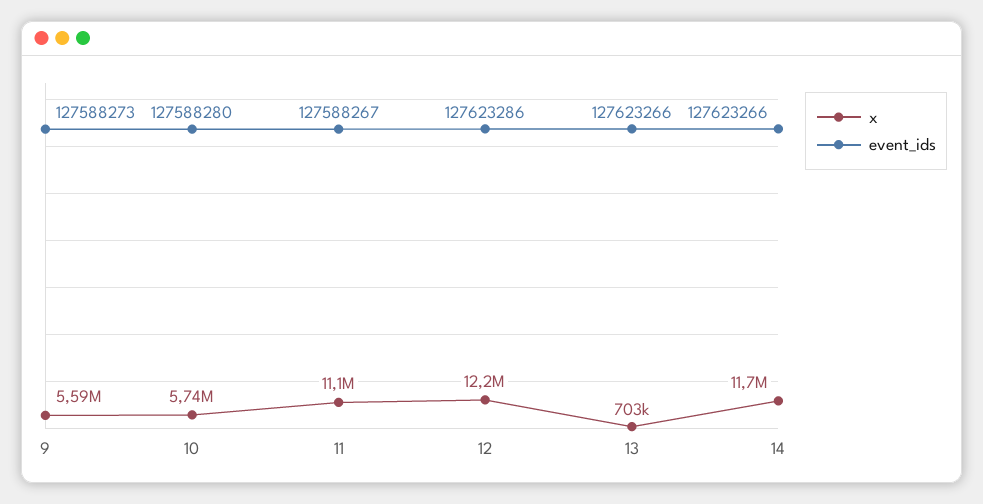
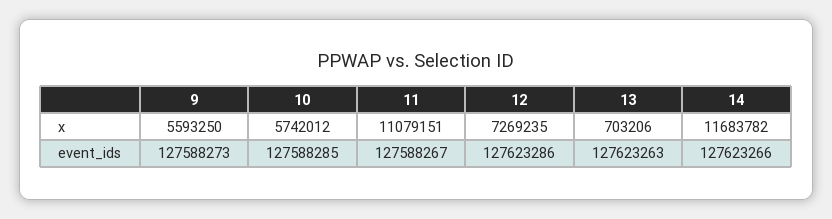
event_ids, 10: 127588280 -> 127588285
x, 12: 12200000 -> 7269235
event_ids, 13: 127623266 -> 127623263

